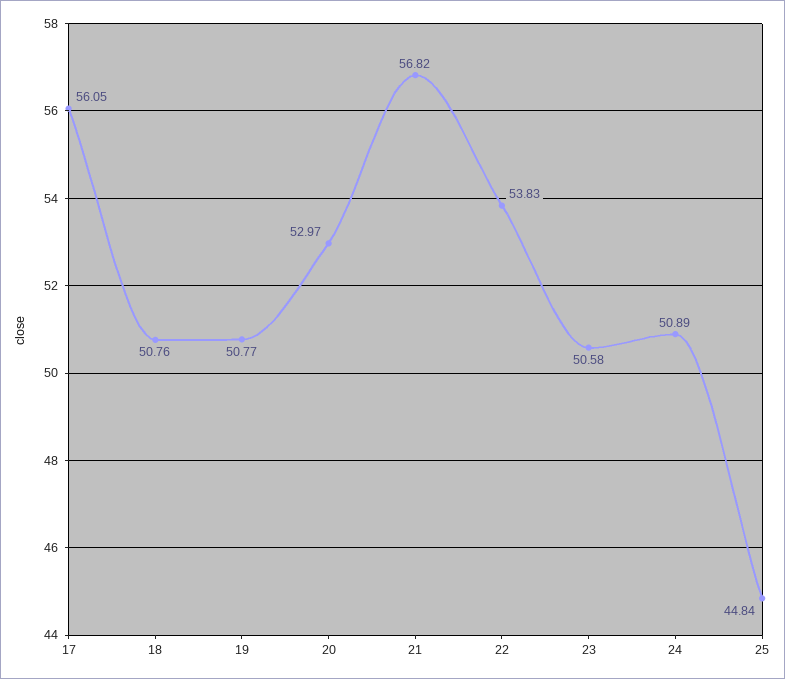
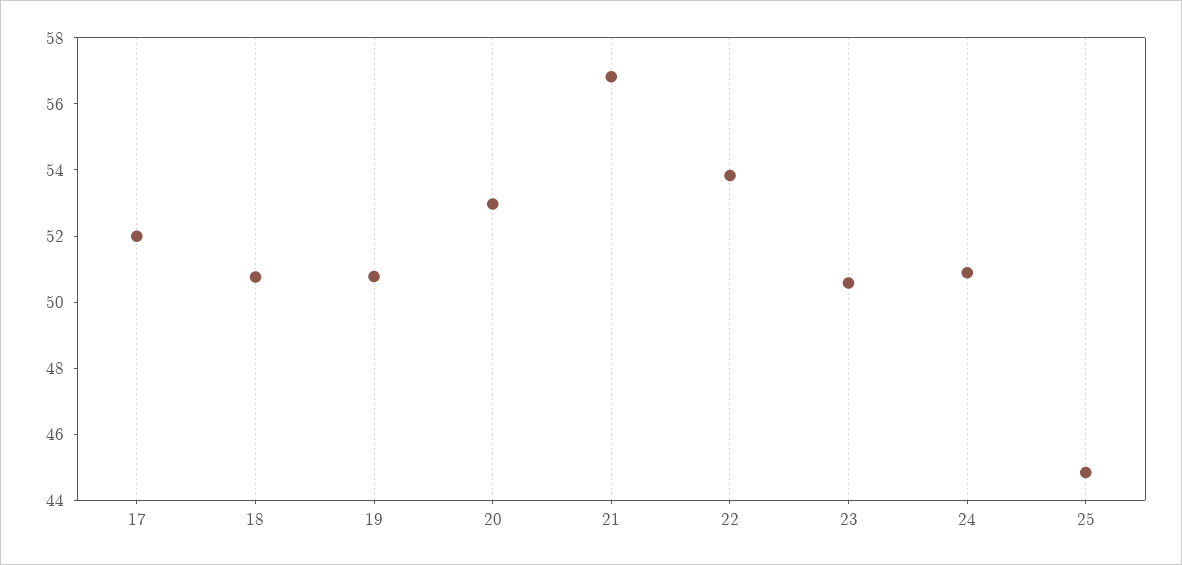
17: 56.05 -> 52

